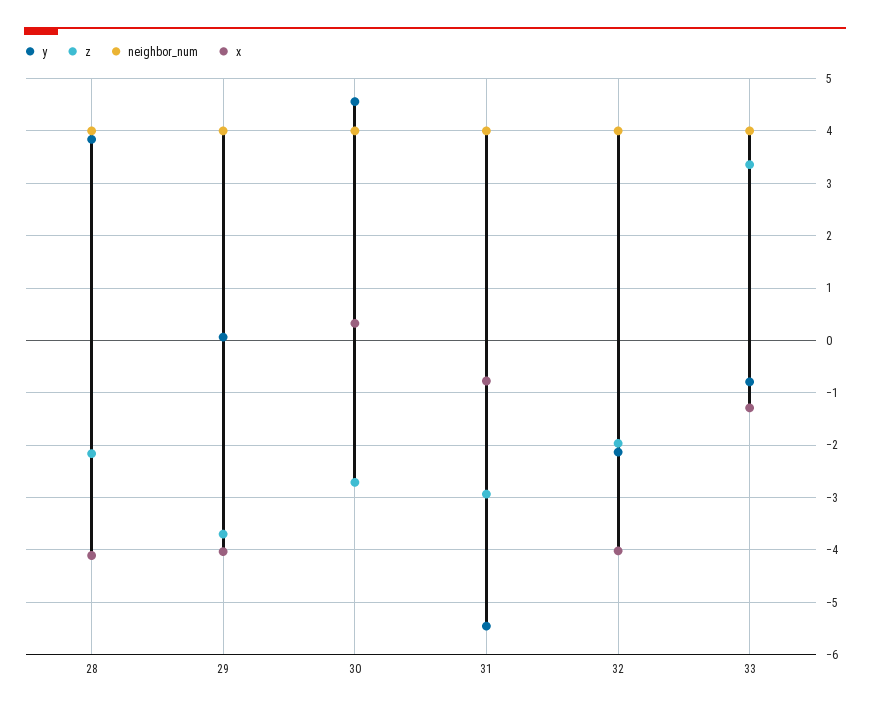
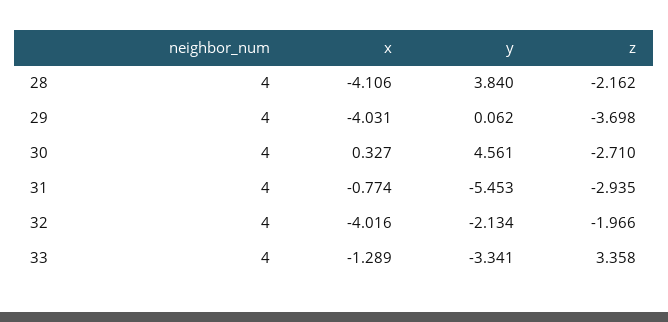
y, 33: -0.8 -> -3.341

